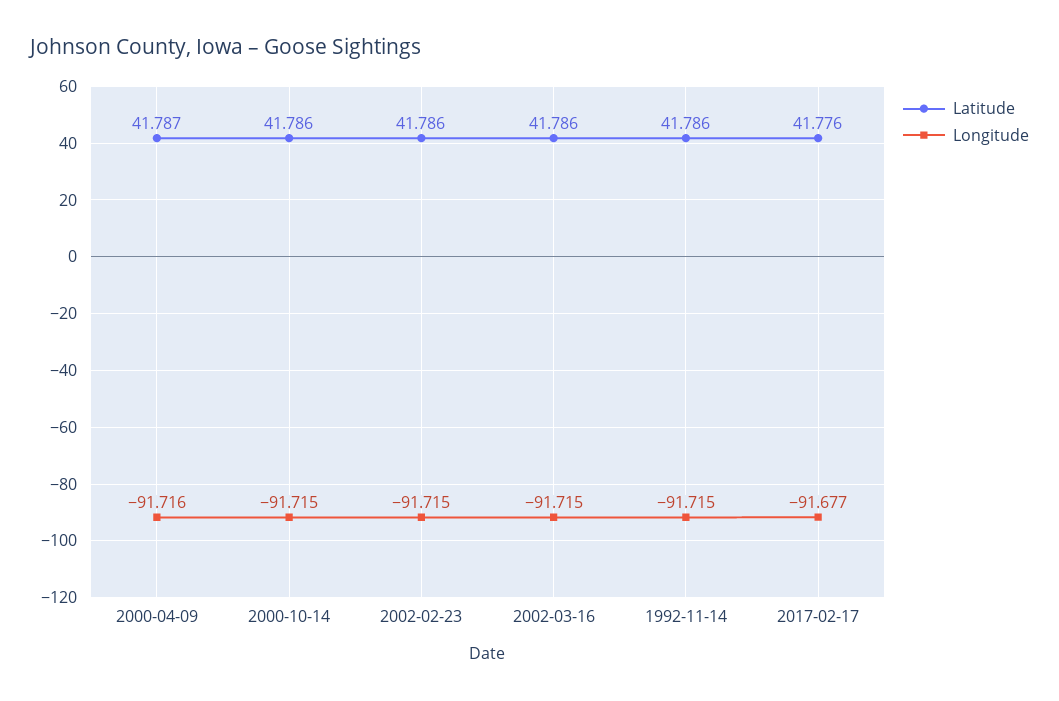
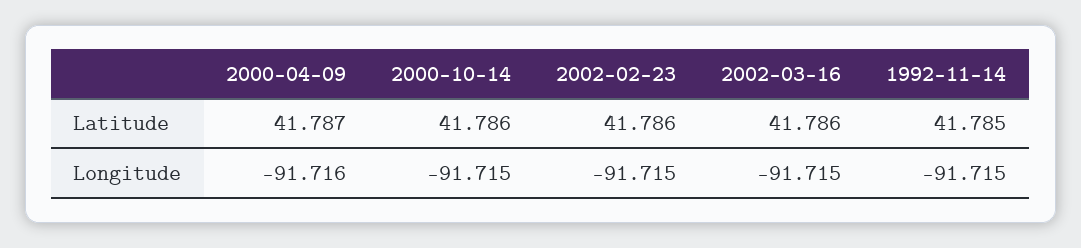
Latitude, 1992-11-14: 41.786 -> 41.785
Latitude, 2017-02-17: 41.776 -> none
Longitude, 2017-02-17: -91.677 -> none

